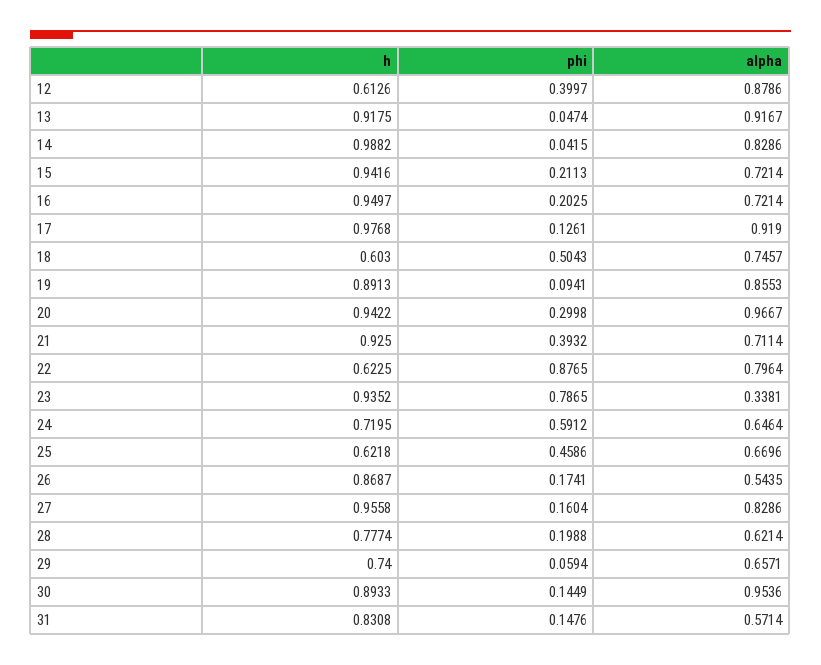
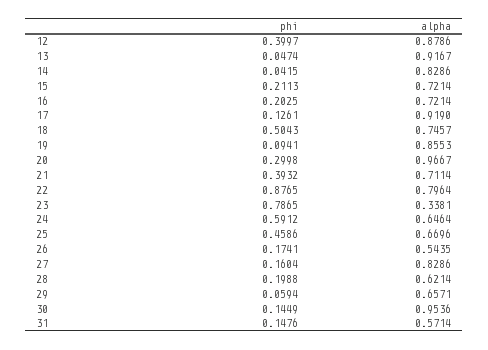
h, 12: 0.6126 -> none
h, 13: 0.9175 -> none
h, 14: 0.9882 -> none
h, 15: 0.9416 -> none
h, 16: 0.9497 -> none
h, 17: 0.9768 -> none
h, 18: 0.603 -> none
h, 19: 0.8913 -> none
h, 20: 0.9422 -> none
h, 21: 0.925 -> none
h, 22: 0.6225 -> none
h, 23: 0.9352 -> none
h, 24: 0.7195 -> none
h, 25: 0.6218 -> none
h, 26: 0.8687 -> none
h, 27: 0.9558 -> none
h, 28: 0.7774 -> none
h, 29: 0.74 -> none
h, 30: 0.8933 -> none
h, 31: 0.8308 -> none

